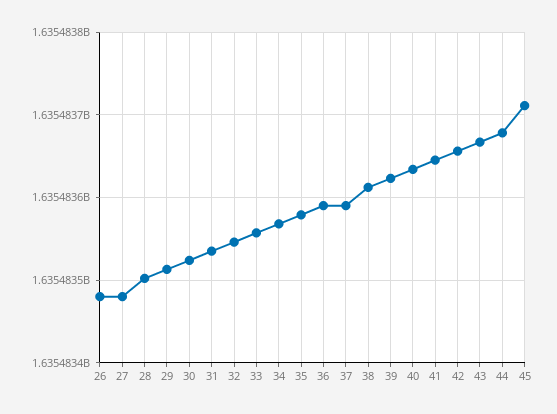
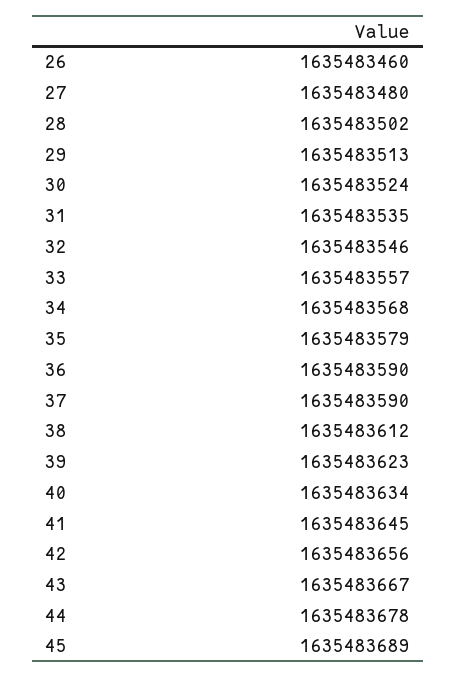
26: 1635483480 -> 1635483460
45: 1635483710 -> 1635483689

